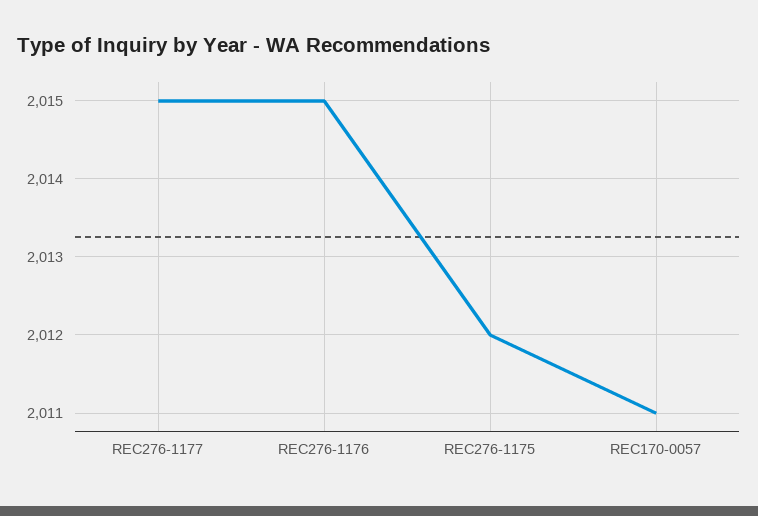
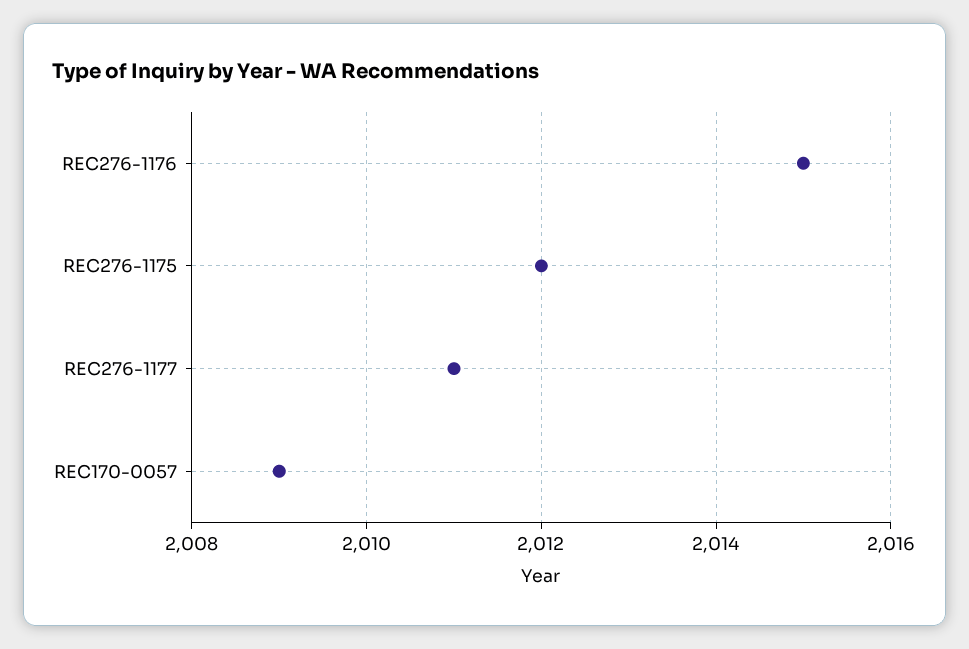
REC276-1177: 2015 -> 2011
REC170-0057: 2011 -> 2009

